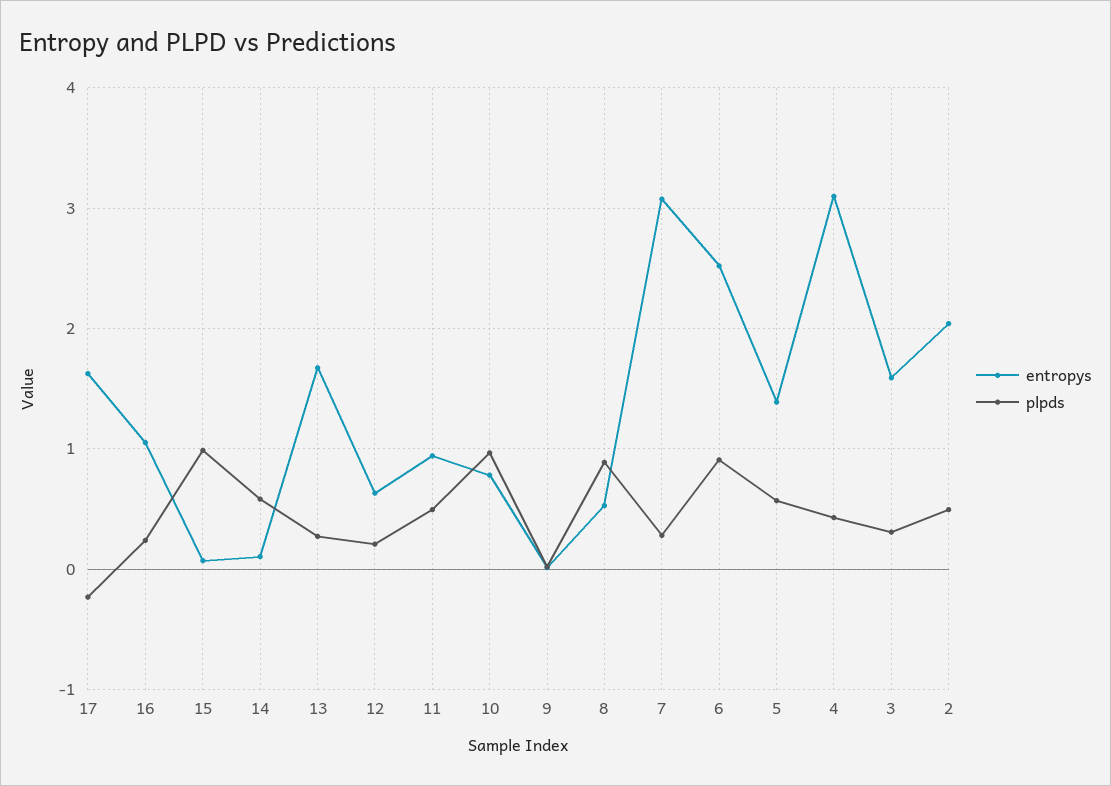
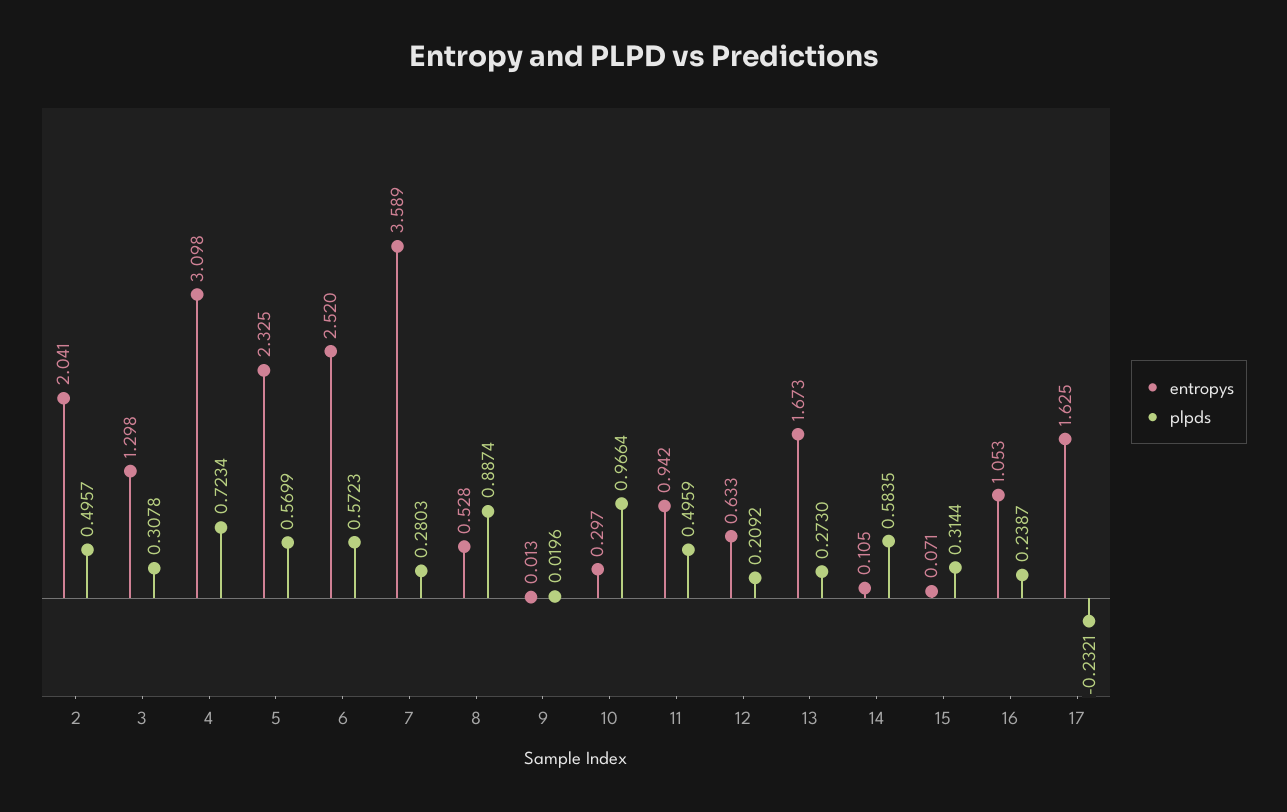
plpds, 15: 1 -> 0.3144
entropys, 10: 0.8 -> 0.297
entropys, 7: 3.1 -> 3.589
plpds, 6: 0.9 -> 0.5723
entropys, 5: 1.4 -> 2.325
plpds, 4: 0.4 -> 0.7234
entropys, 3: 1.6 -> 1.298

